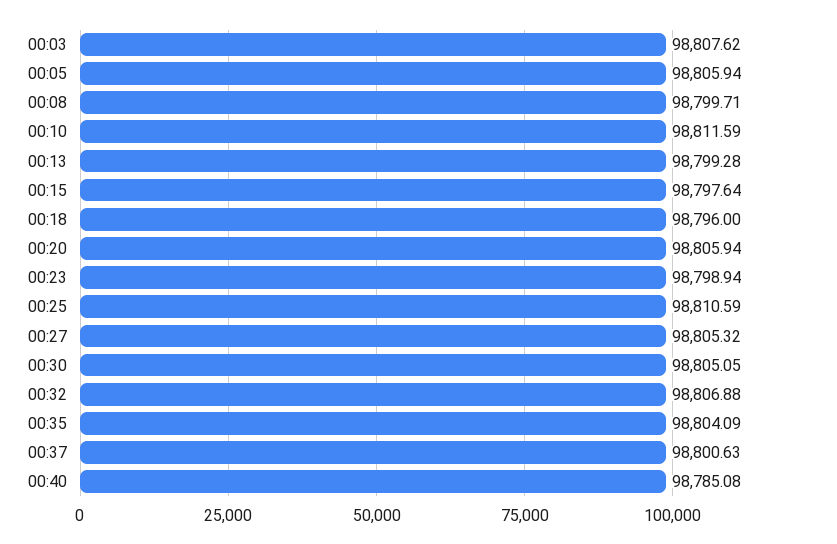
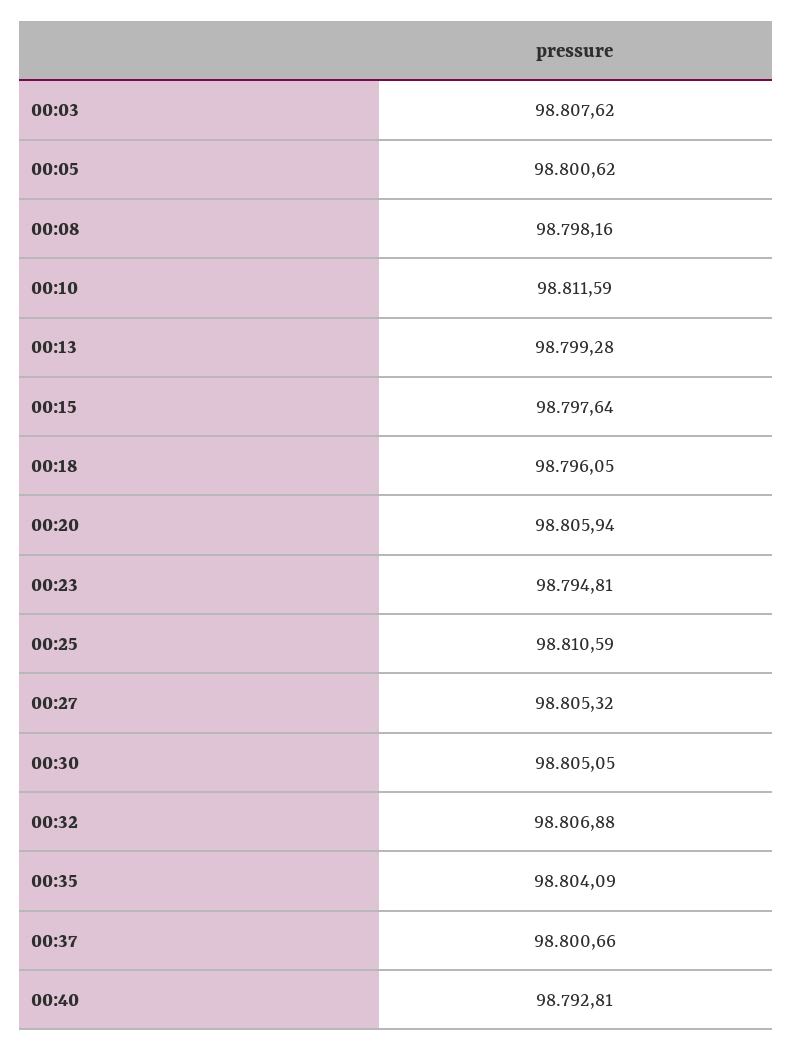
00:05: 98805.94 -> 98800.62
00:08: 98799.71 -> 98798.16
00:18: 98796 -> 98796.05
00:23: 98798.94 -> 98794.81
00:37: 98800.63 -> 98800.66
00:40: 98785.08 -> 98792.81

